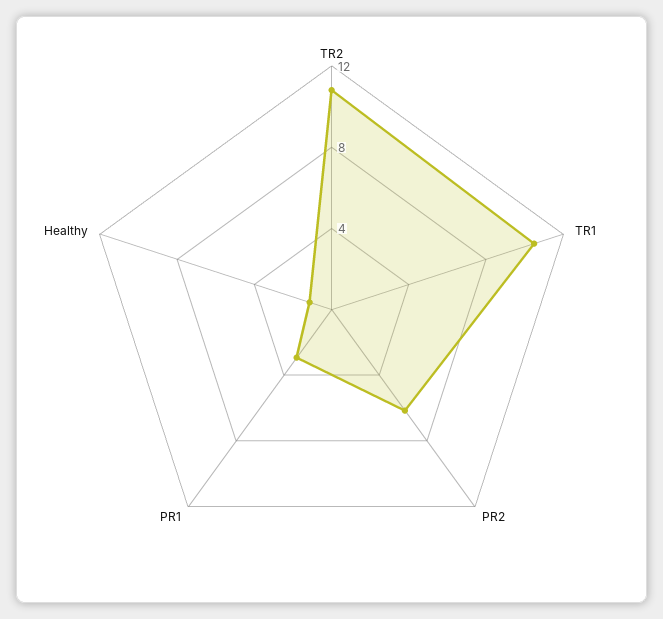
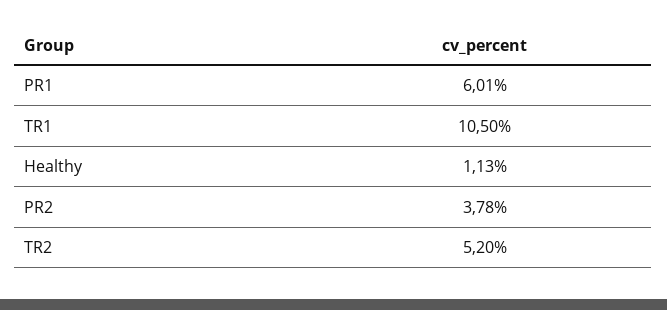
TR2: 11 -> 5.2
PR2: 6 -> 3.78
PR1: 3 -> 6.01

